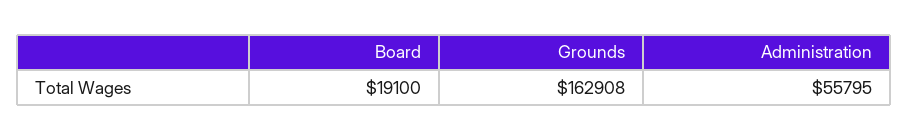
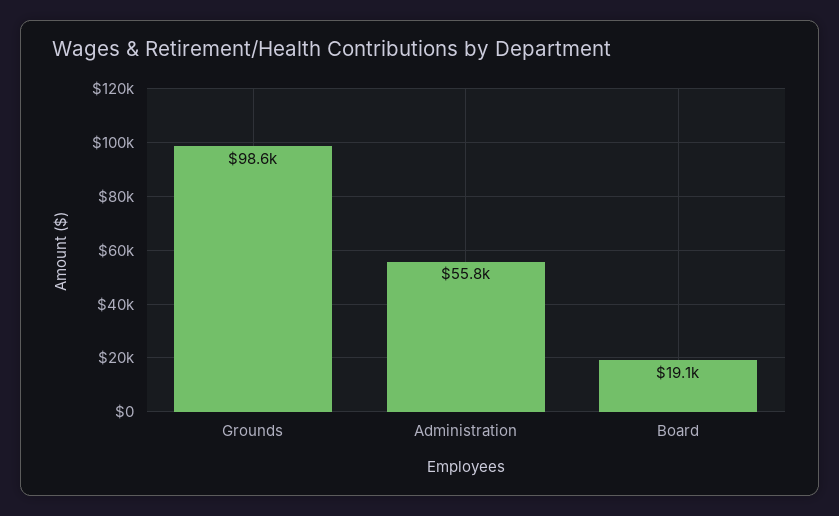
Grounds: 162908 -> 98600

